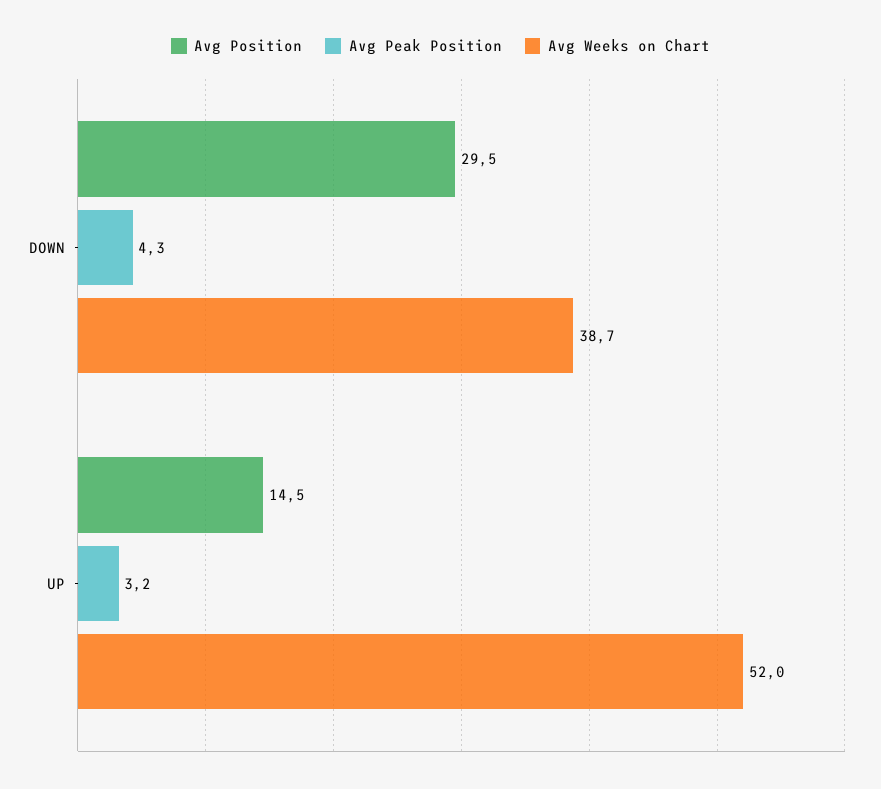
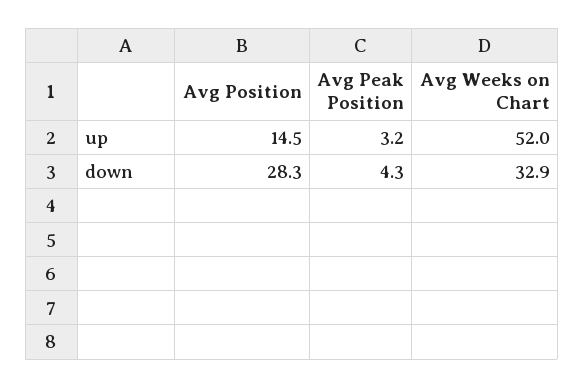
Avg Position, DOWN: 29.5 -> 28.3
Avg Weeks on Chart, DOWN: 38.7 -> 32.9

